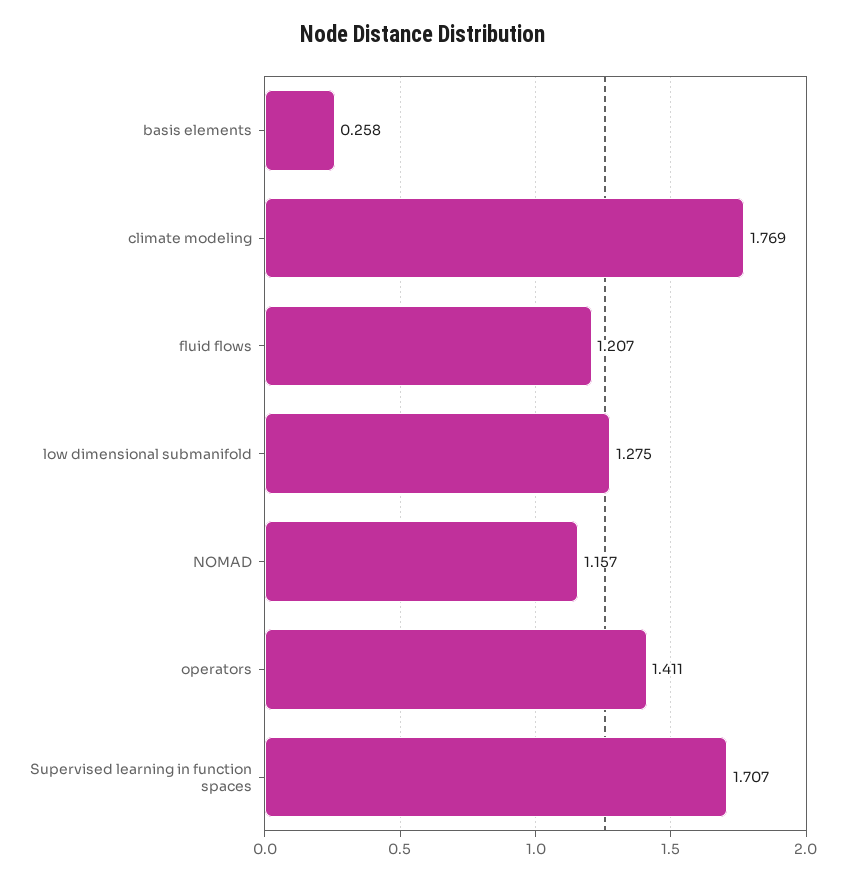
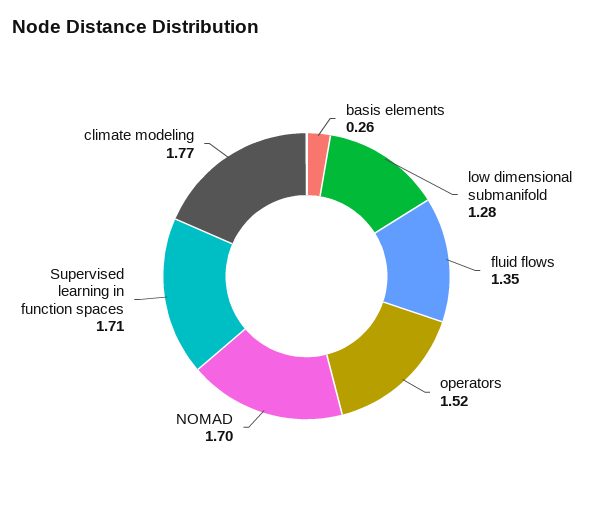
fluid flows: 1.207 -> 1.35
NOMAD: 1.157 -> 1.7
operators: 1.411 -> 1.52

